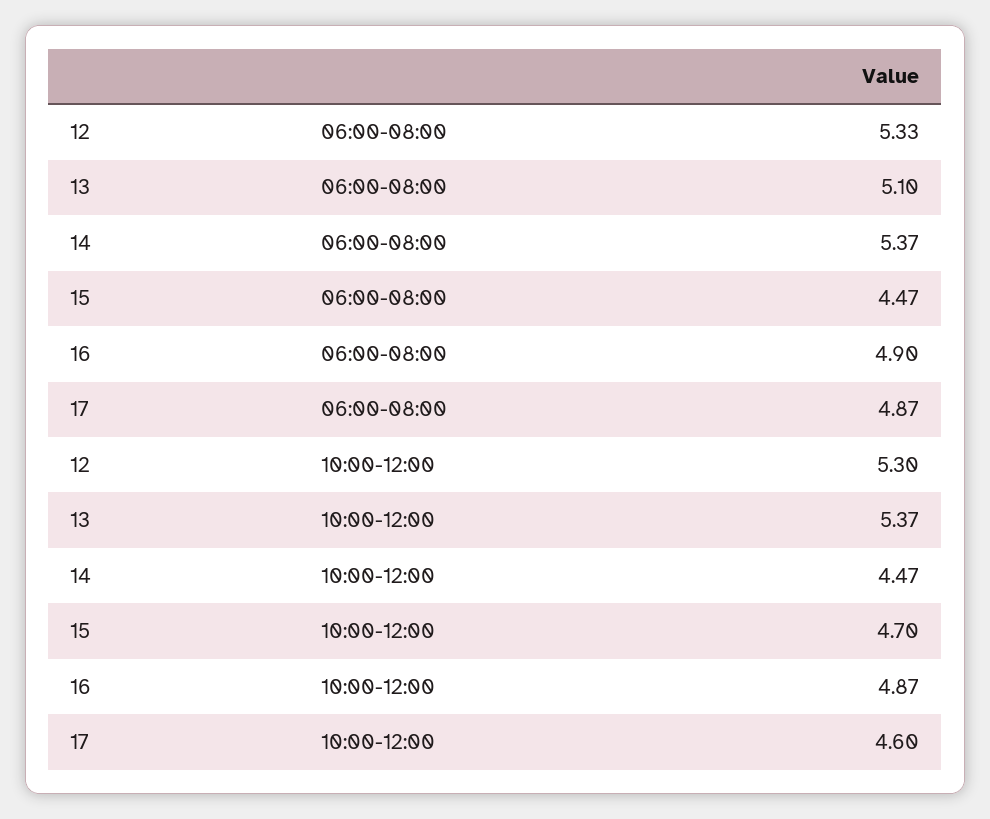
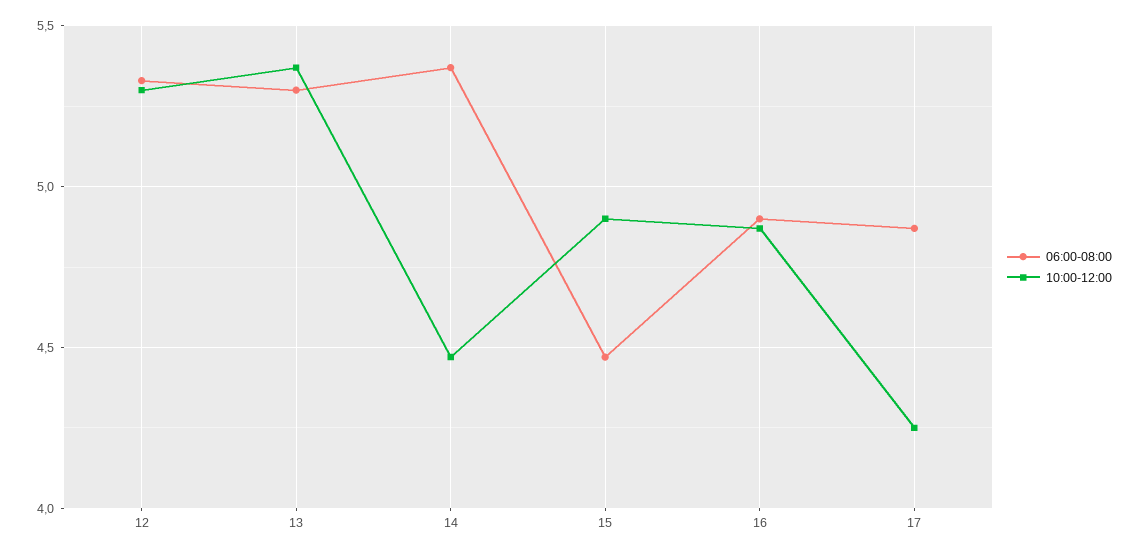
06:00-08:00, 13: 5.1 -> 5.3
10:00-12:00, 15: 4.7 -> 4.9
10:00-12:00, 17: 4.6 -> 4.25

